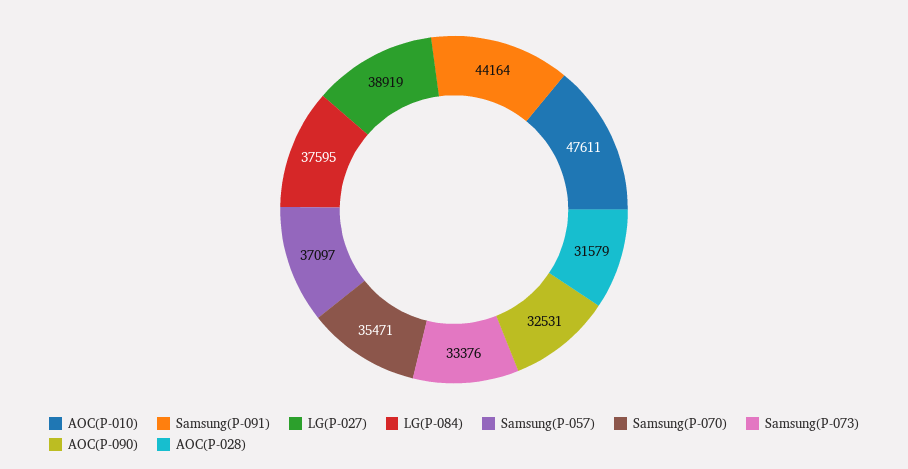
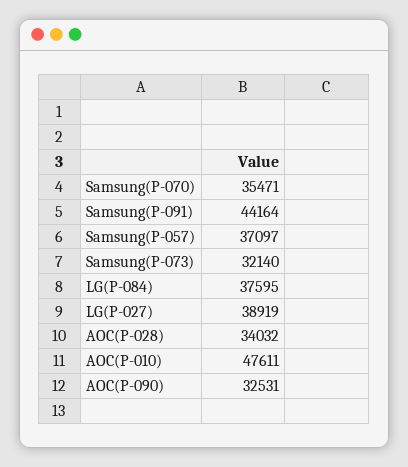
Samsung(P-073): 33376 -> 32140
AOC(P-028): 31579 -> 34032

